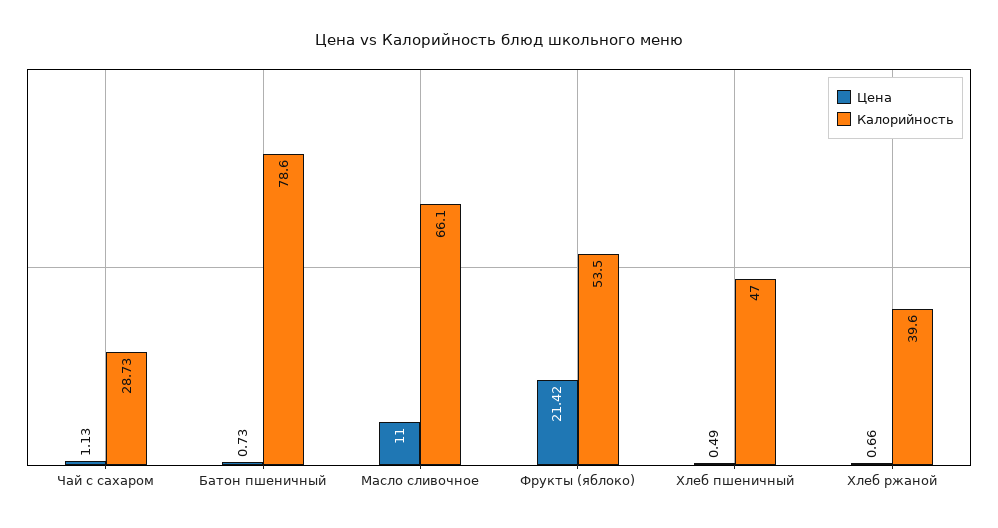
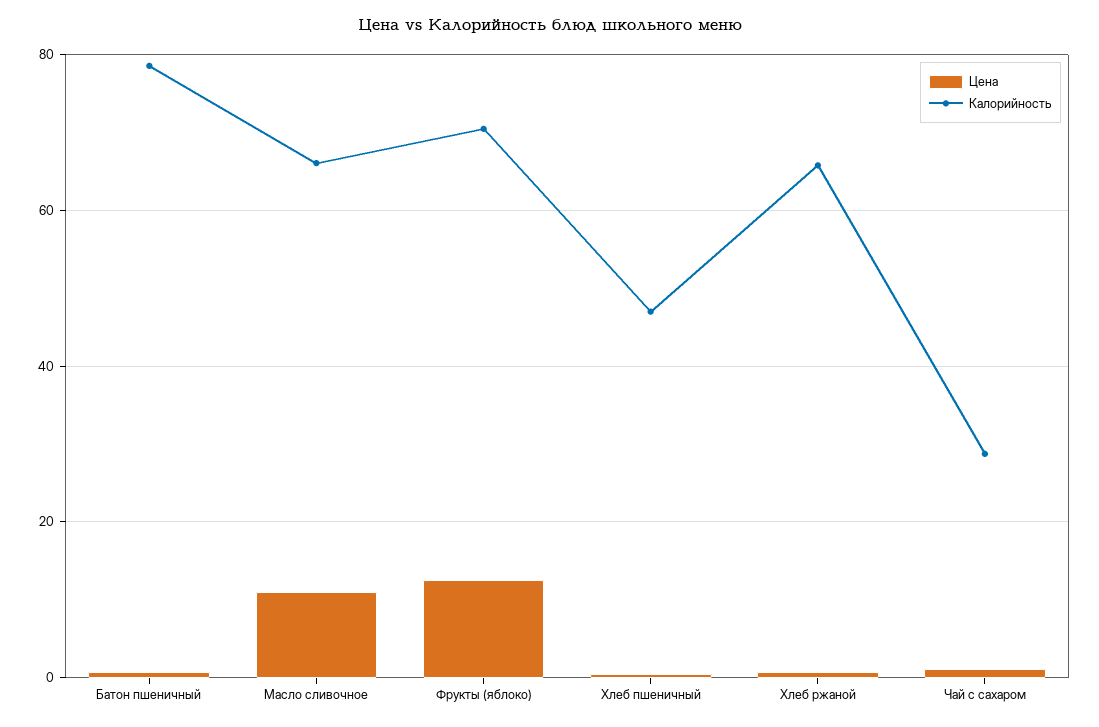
Цена, Фрукты (яблоко): 21.42 -> 12
Калорийность, Фрукты (яблоко): 53.5 -> 70
Калорийность, Хлеб ржаной: 39.6 -> 66

